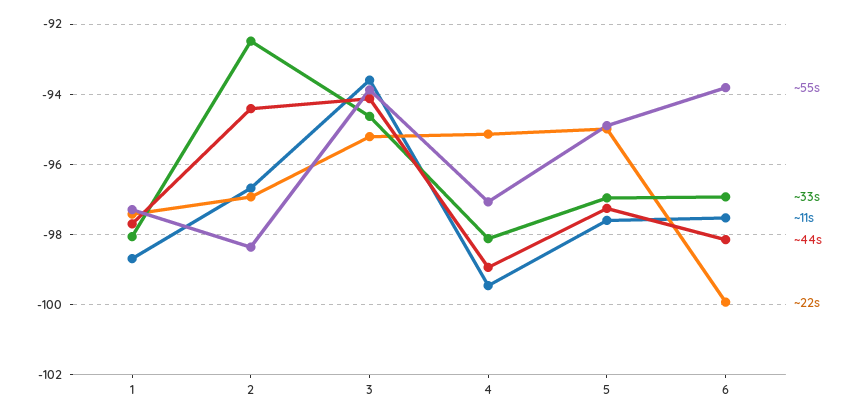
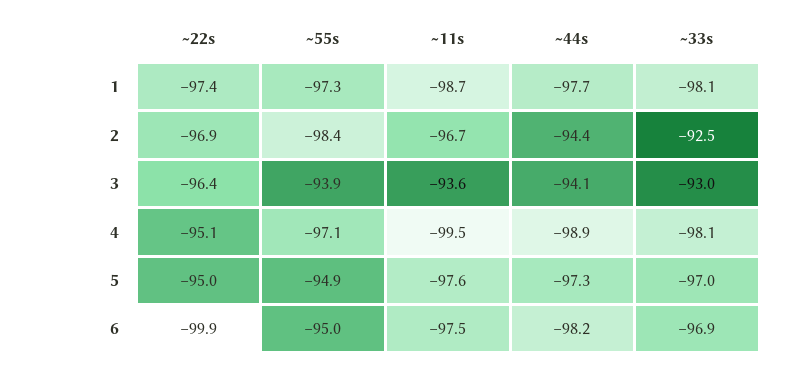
~33s, 3: -94.6 -> -93
~22s, 3: -95.2 -> -96.4
~55s, 6: -93.8 -> -95

